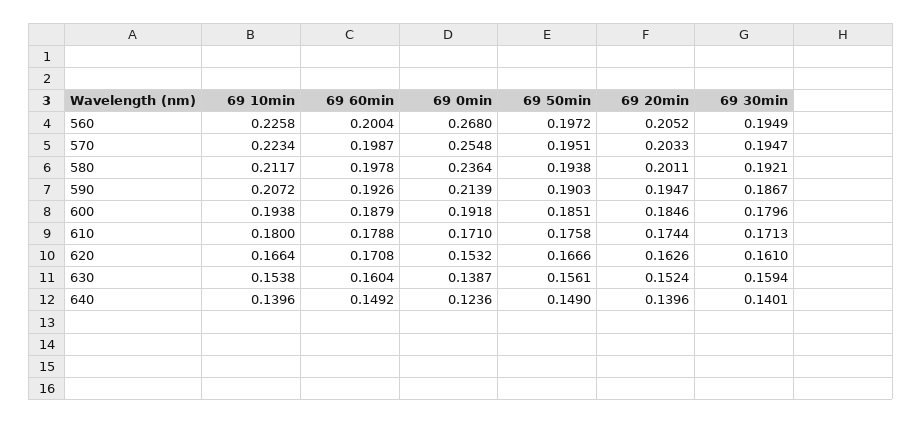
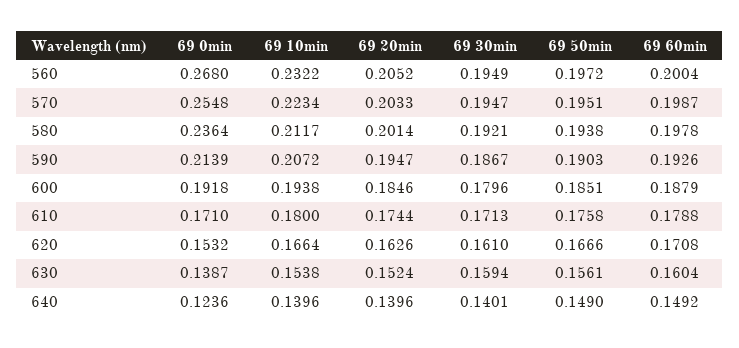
69 10min, 560: 0.2258 -> 0.2322
69 20min, 580: 0.2011 -> 0.2014

